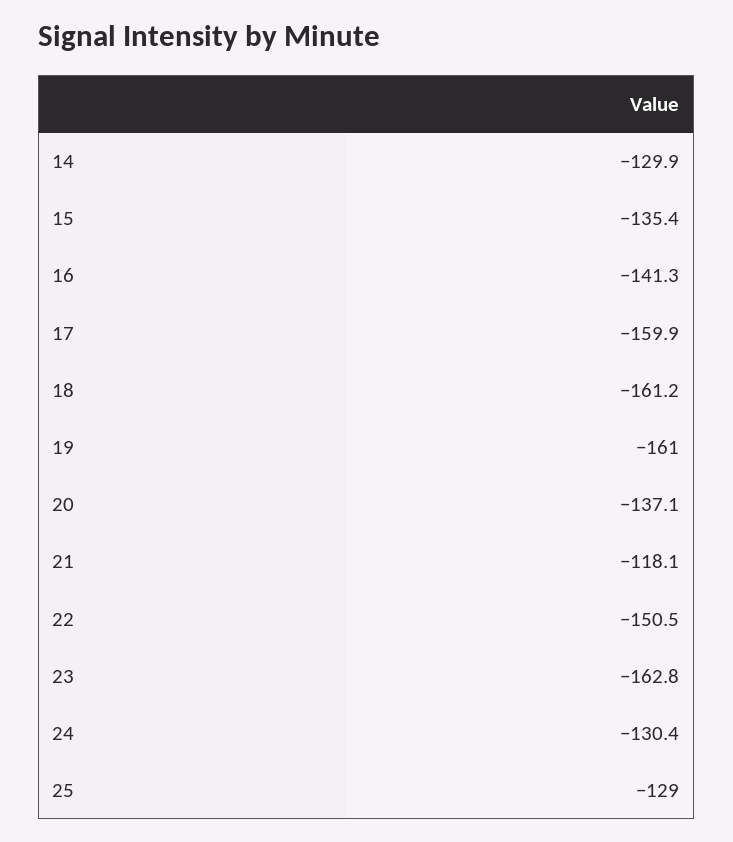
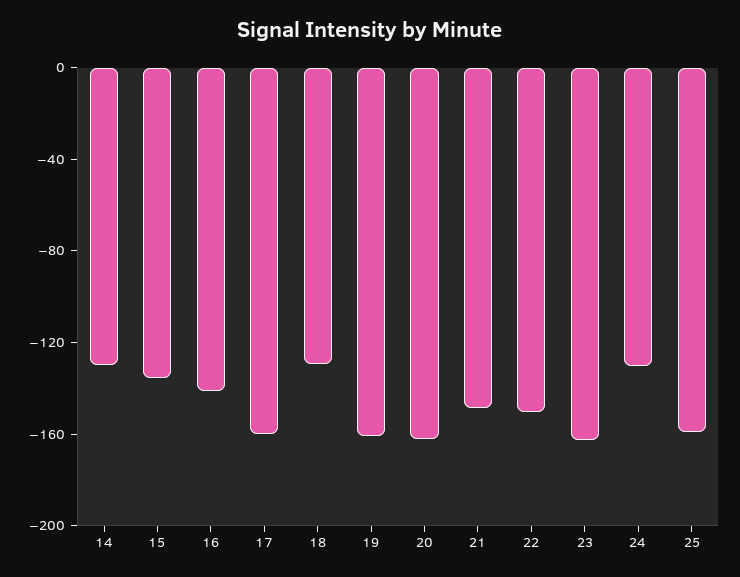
18: -161.2 -> -130
20: -137.1 -> -160
21: -118.1 -> -150
25: -129 -> -160

